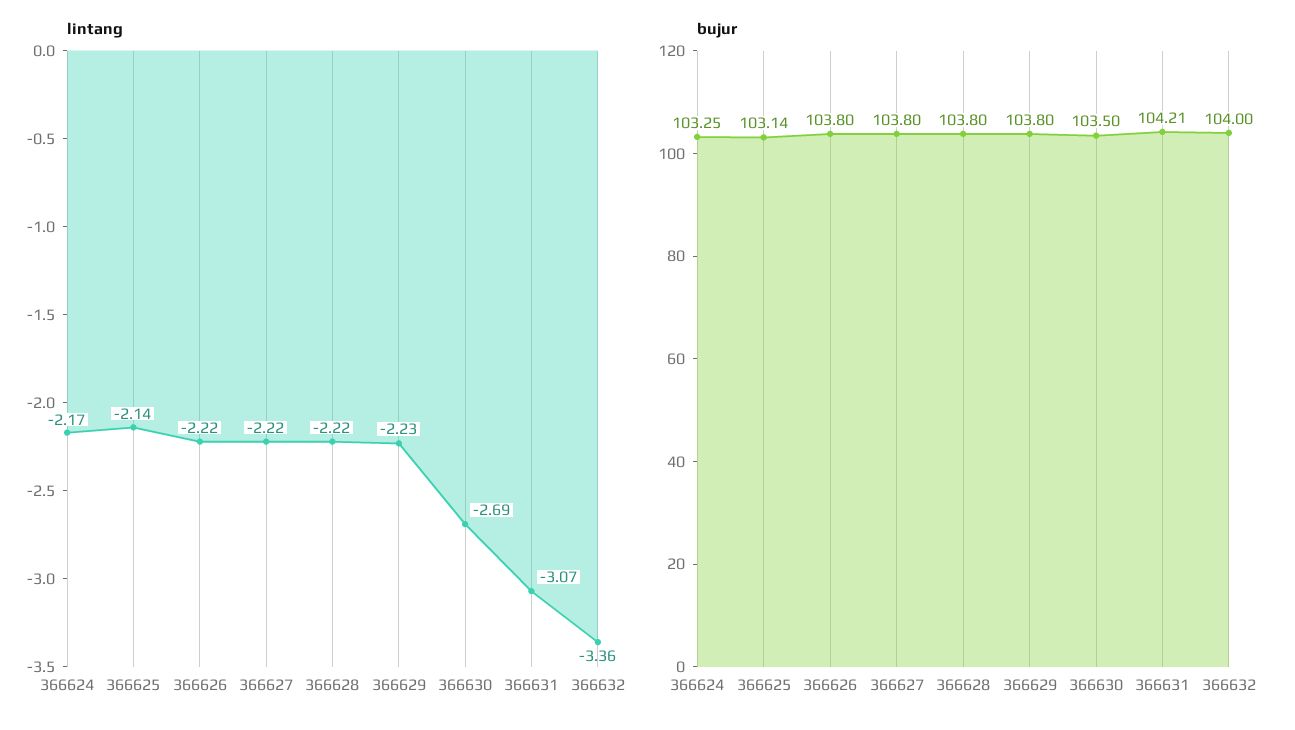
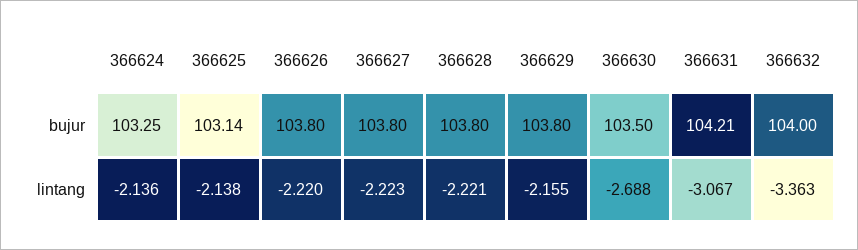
lintang, 366624: -2.17 -> -2.136
lintang, 366629: -2.23 -> -2.155

